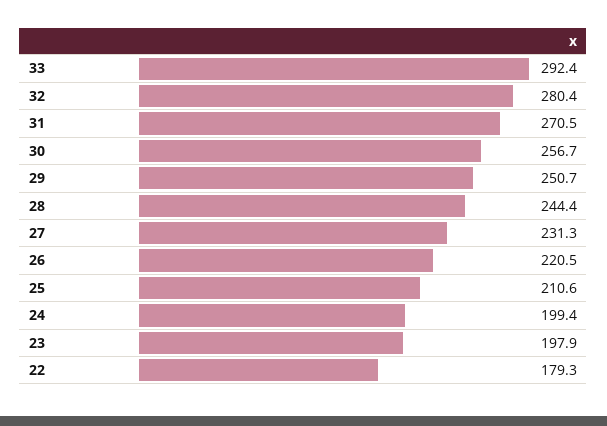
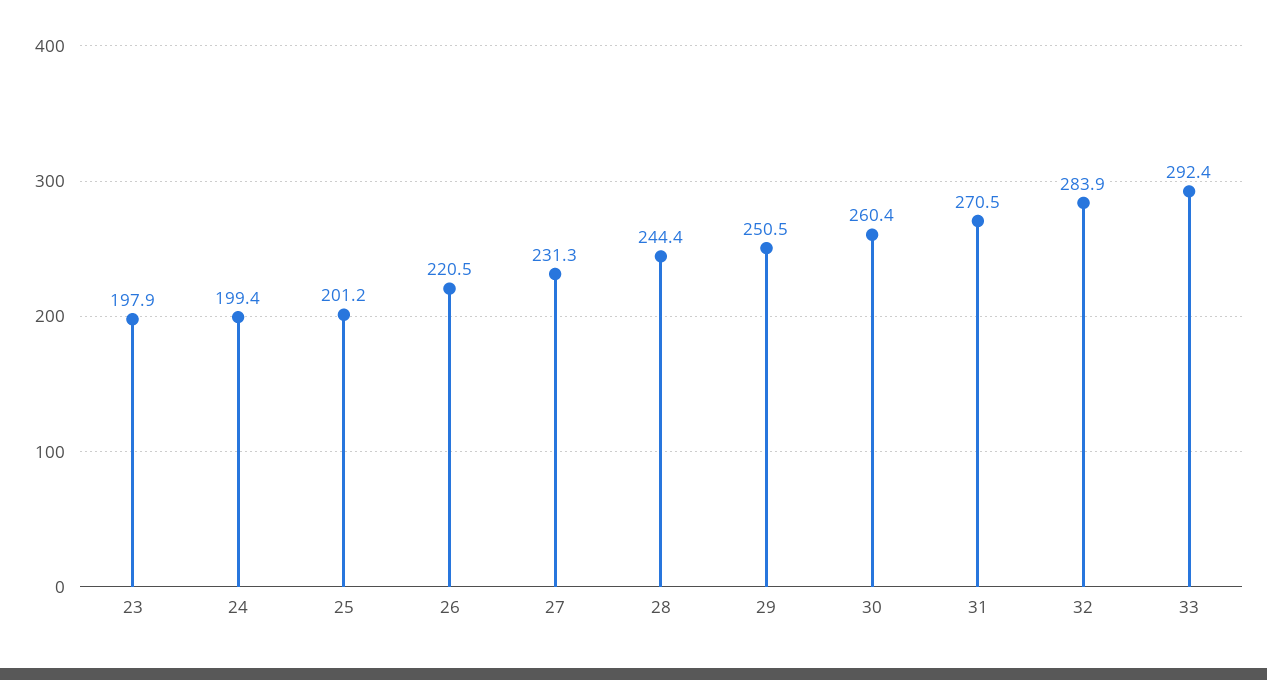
32: 280.4 -> 283.9
30: 256.7 -> 260.4
29: 250.7 -> 250.5
25: 210.6 -> 201.2
22: 179.3 -> none

